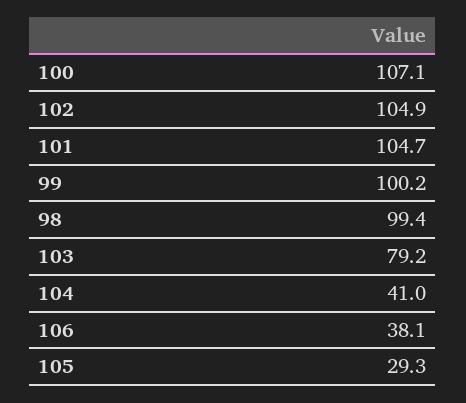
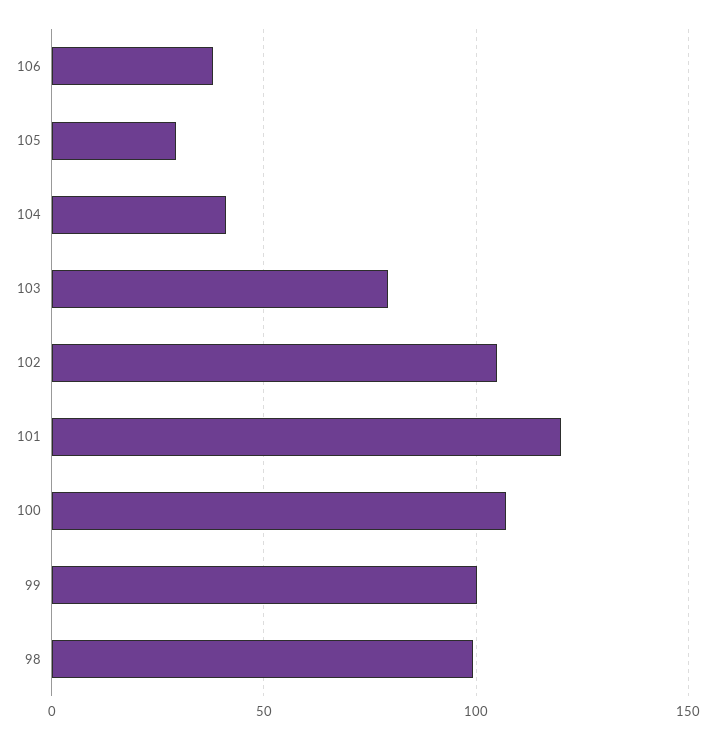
101: 104.7 -> 120

